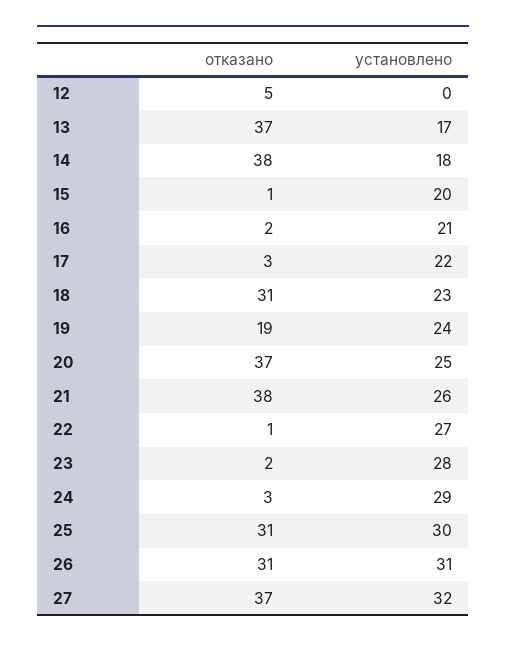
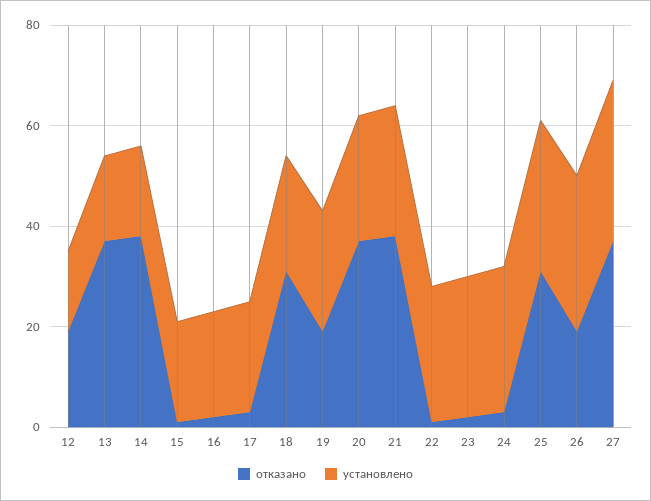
отказано, 12: 5 -> 20
установлено, 12: 0 -> 15
отказано, 26: 31 -> 20

